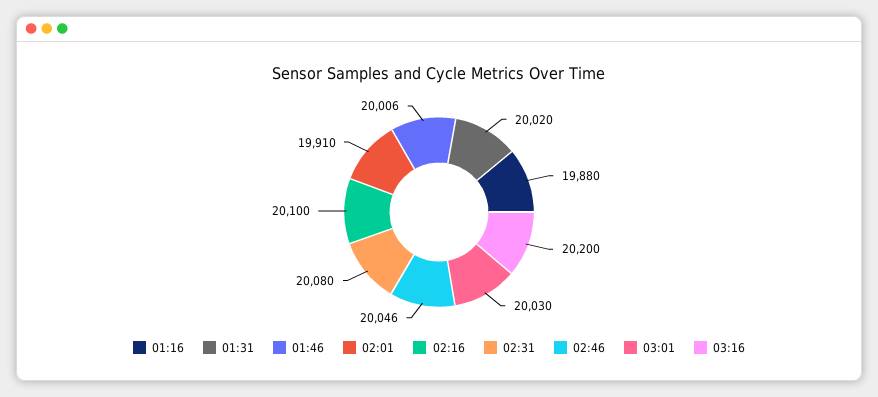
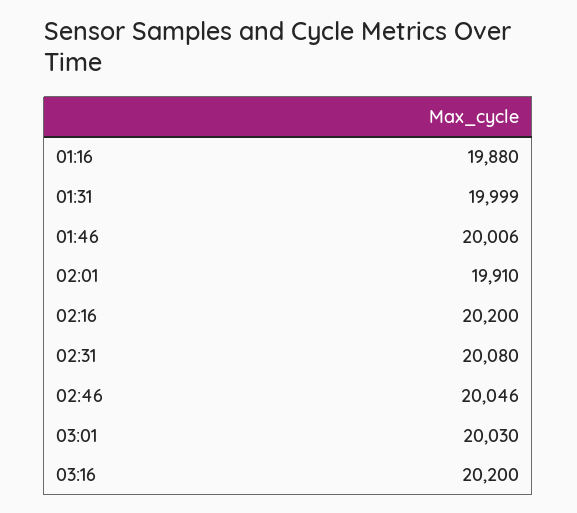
01:31: 20020 -> 19999
02:16: 20100 -> 20200

